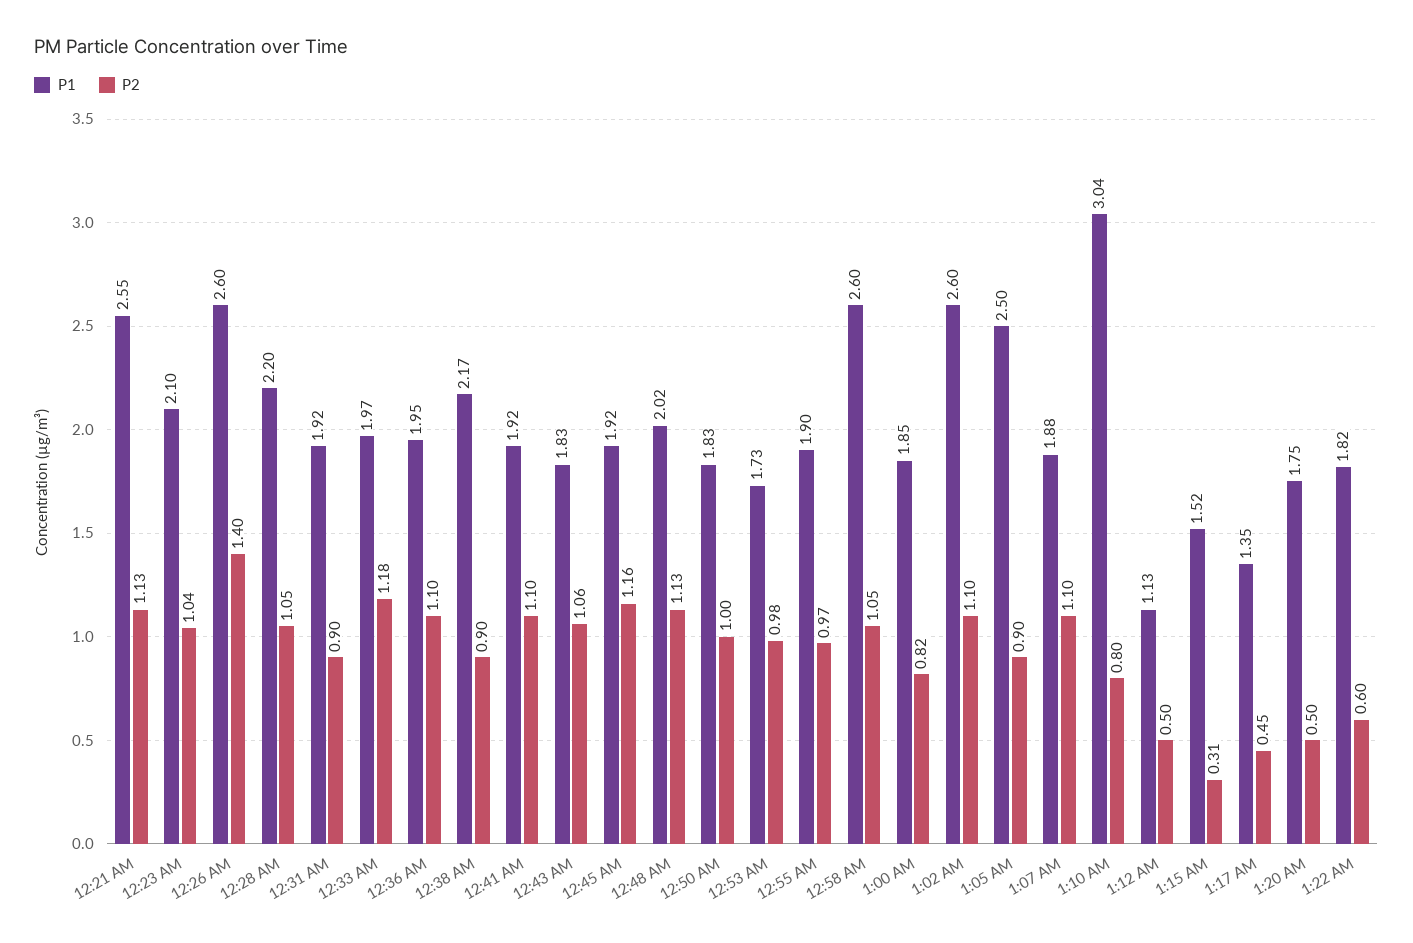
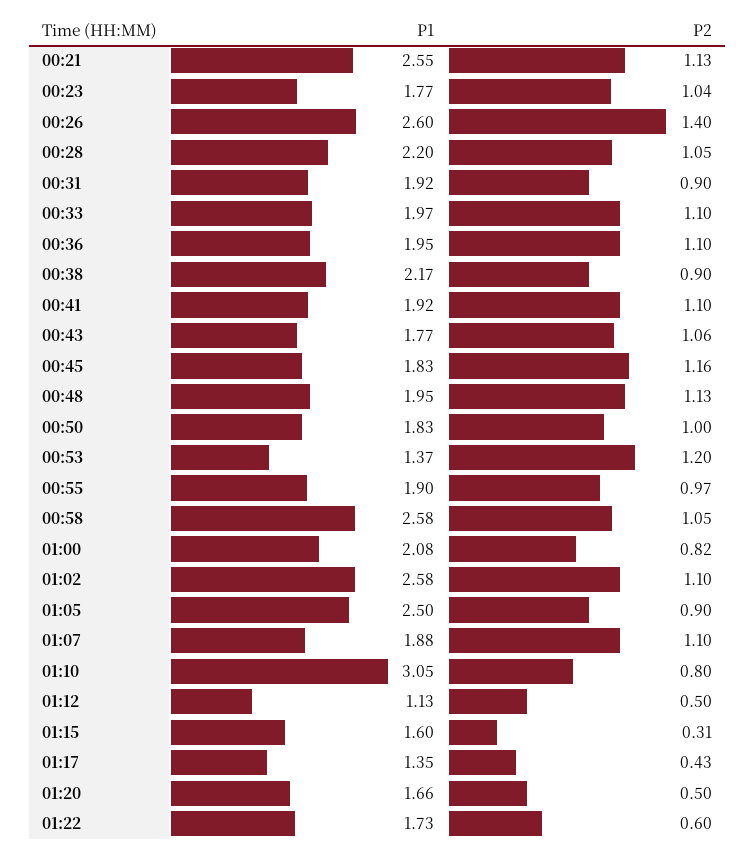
P1, 12:23 AM: 2.1 -> 1.77
P2, 12:33 AM: 1.18 -> 1.1
P1, 12:43 AM: 1.83 -> 1.77
P1, 12:45 AM: 1.92 -> 1.83
P1, 12:48 AM: 2.02 -> 1.95
P1, 12:53 AM: 1.73 -> 1.37
P2, 12:53 AM: 0.98 -> 1.2
P1, 12:58 AM: 2.6 -> 2.58
P1, 1:00 AM: 1.85 -> 2.08
P1, 1:02 AM: 2.6 -> 2.58
P1, 1:10 AM: 3.04 -> 3.05
P1, 1:15 AM: 1.52 -> 1.6
P2, 1:17 AM: 0.45 -> 0.43
P1, 1:20 AM: 1.75 -> 1.66
P1, 1:22 AM: 1.82 -> 1.73

